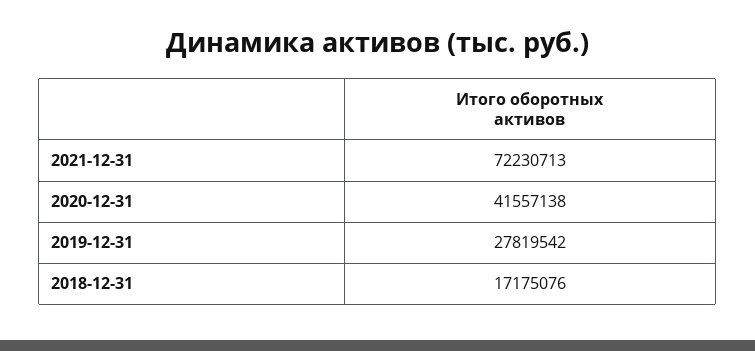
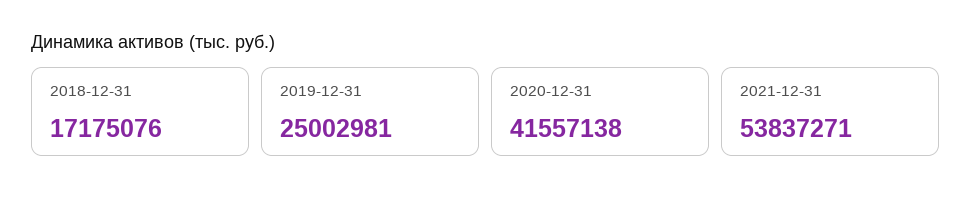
2021-12-31: 72230713 -> 53837271
2019-12-31: 27819542 -> 25002981

